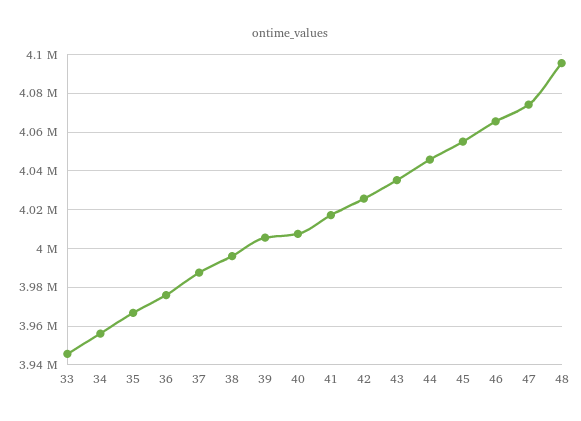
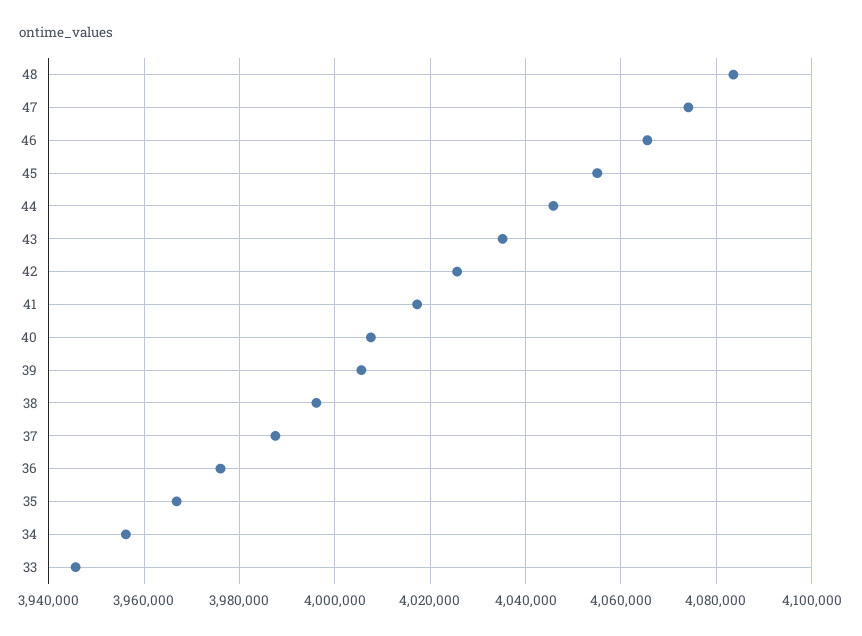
48: 4095000 -> 4084000

